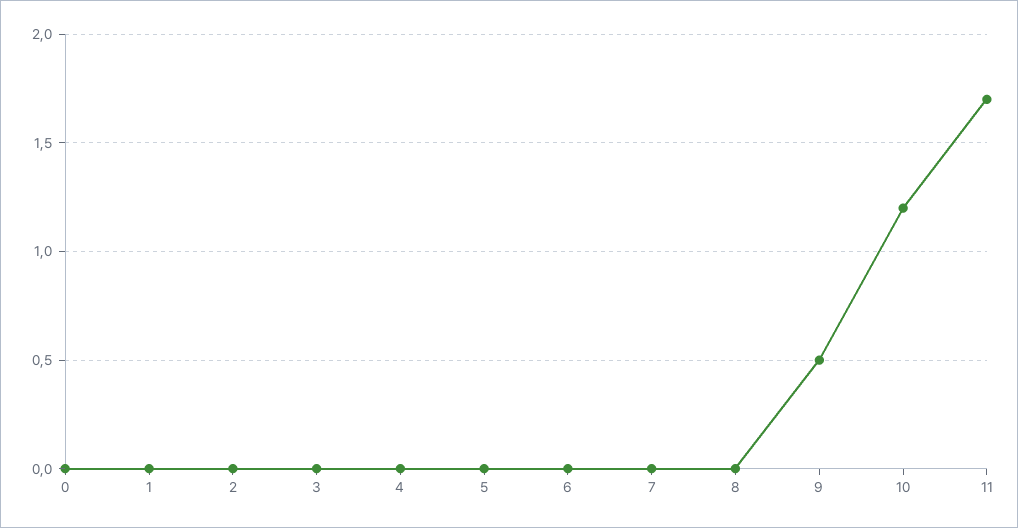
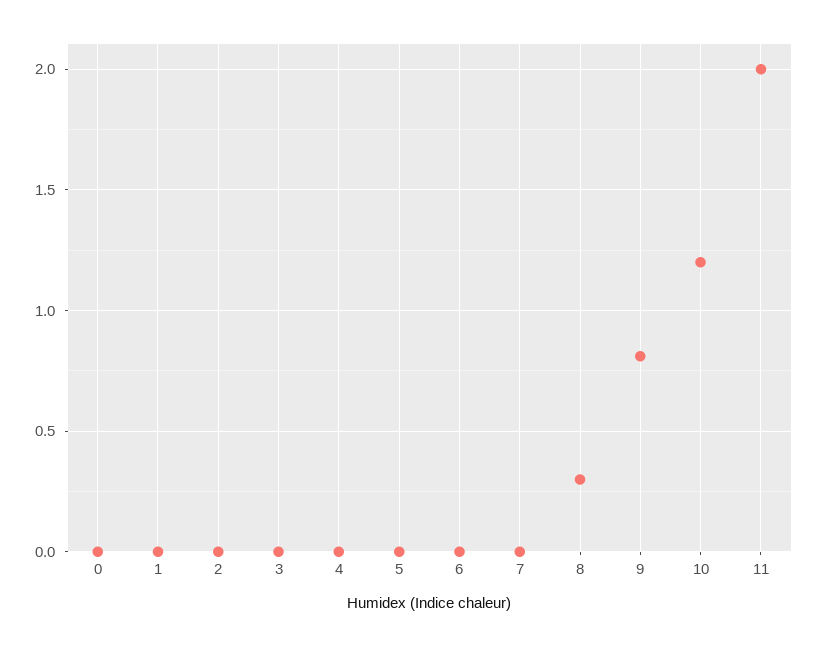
8: 0 -> 0.3
9: 0.5 -> 0.8
11: 1.7 -> 2

